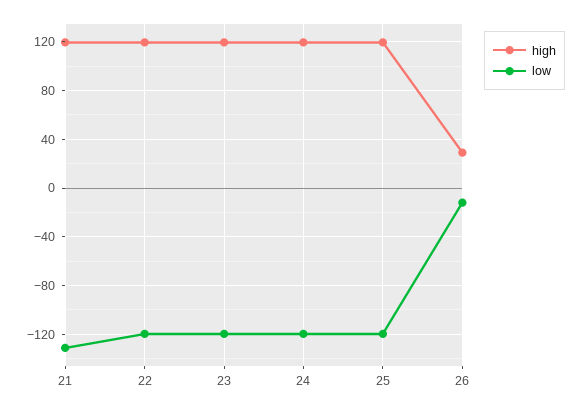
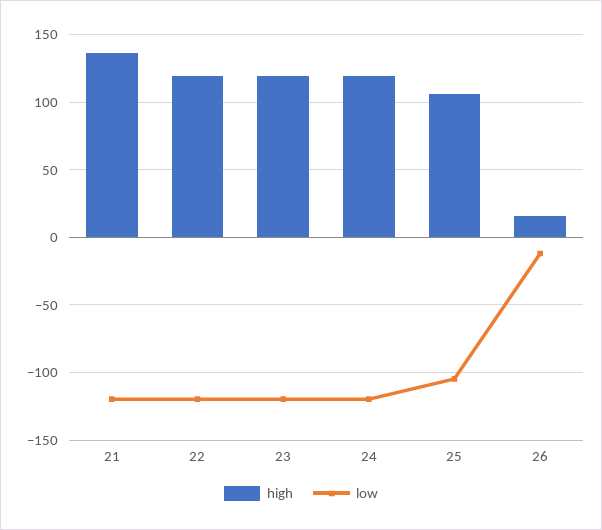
high, 21: 120 -> 135
low, 21: -130 -> -120
high, 25: 120 -> 105
low, 25: -120 -> -105
high, 26: 30 -> 15

